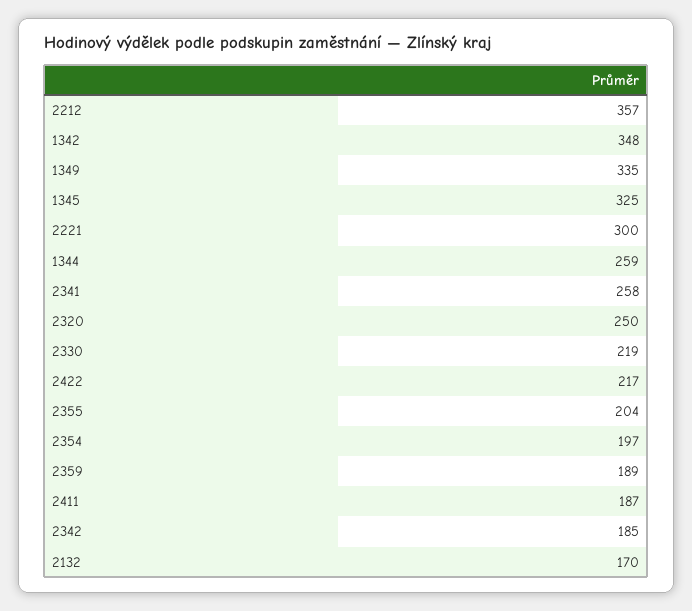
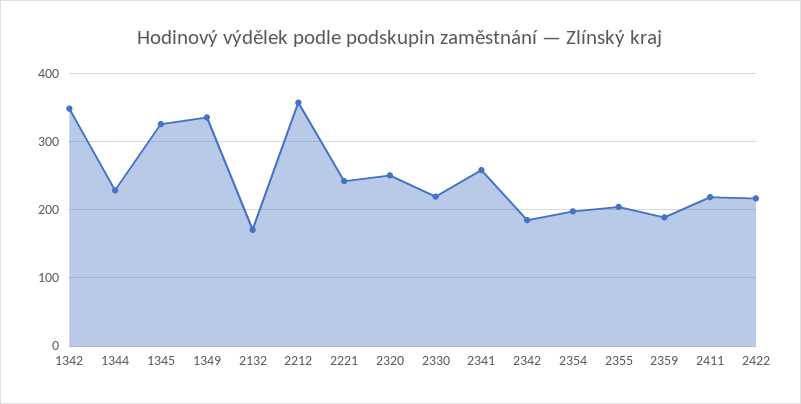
2221: 300 -> 240
1344: 259 -> 230
2411: 187 -> 220

